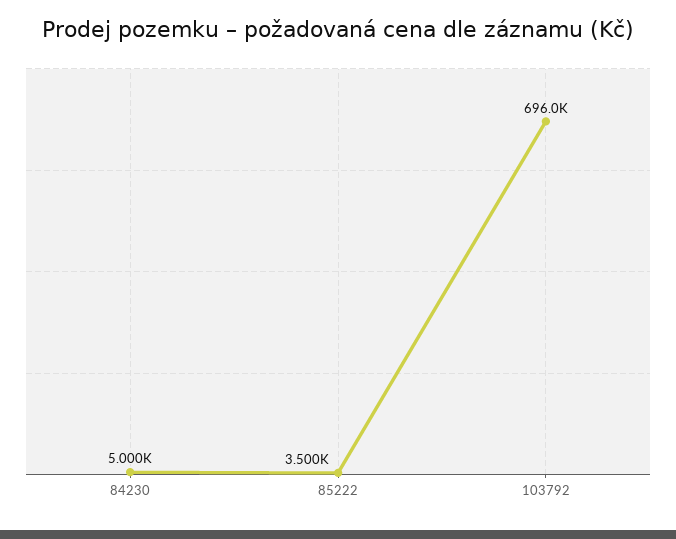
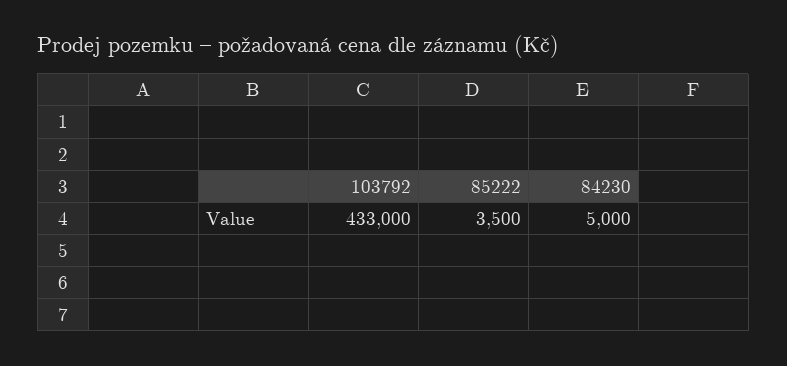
103792: 696000 -> 433000

